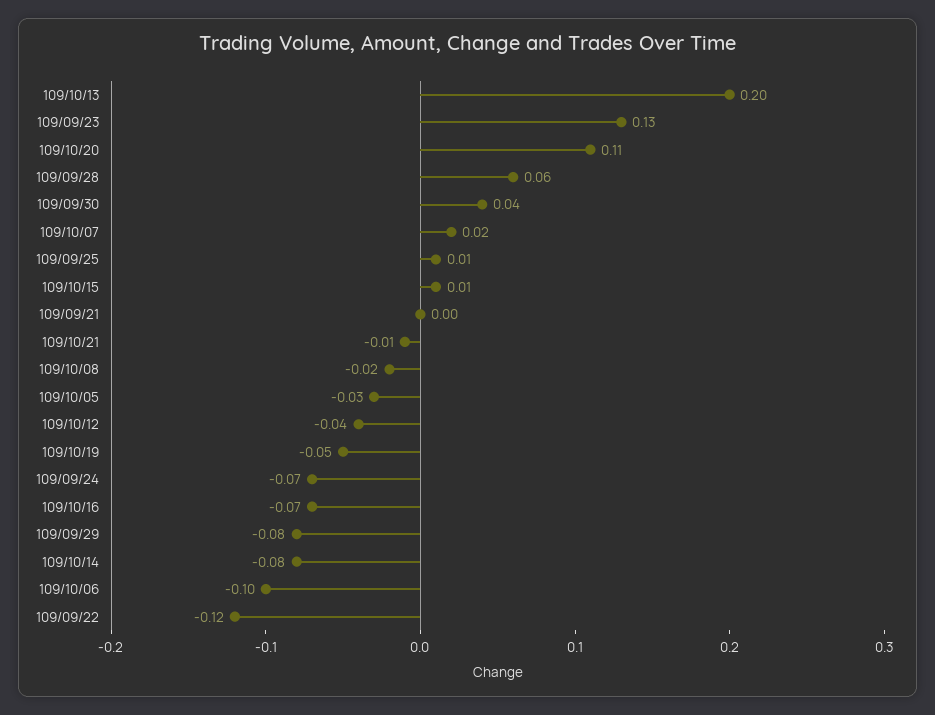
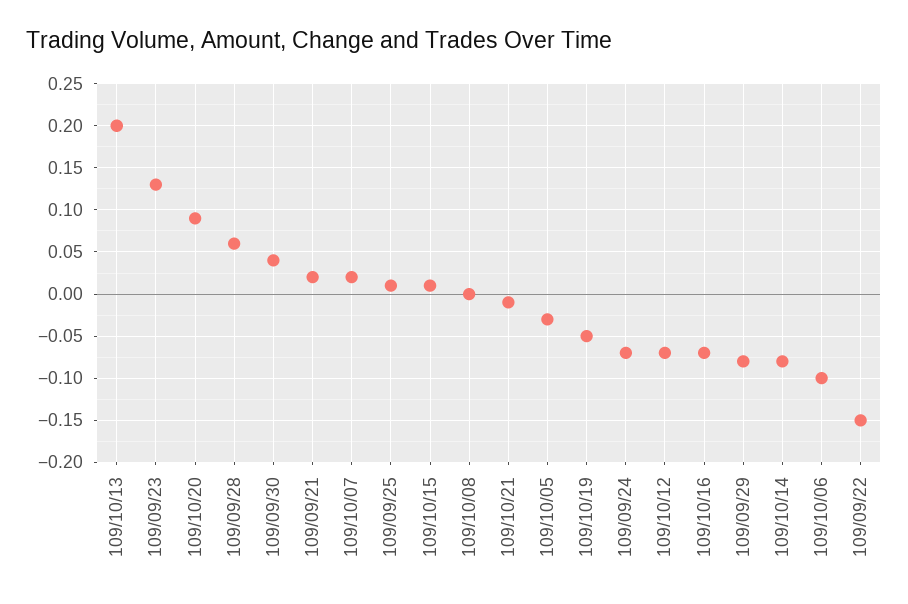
109/10/20: 0.11 -> 0.09
109/09/21: 0 -> 0.02
109/10/08: -0.02 -> 0
109/10/12: -0.04 -> -0.07
109/09/22: -0.12 -> -0.15

